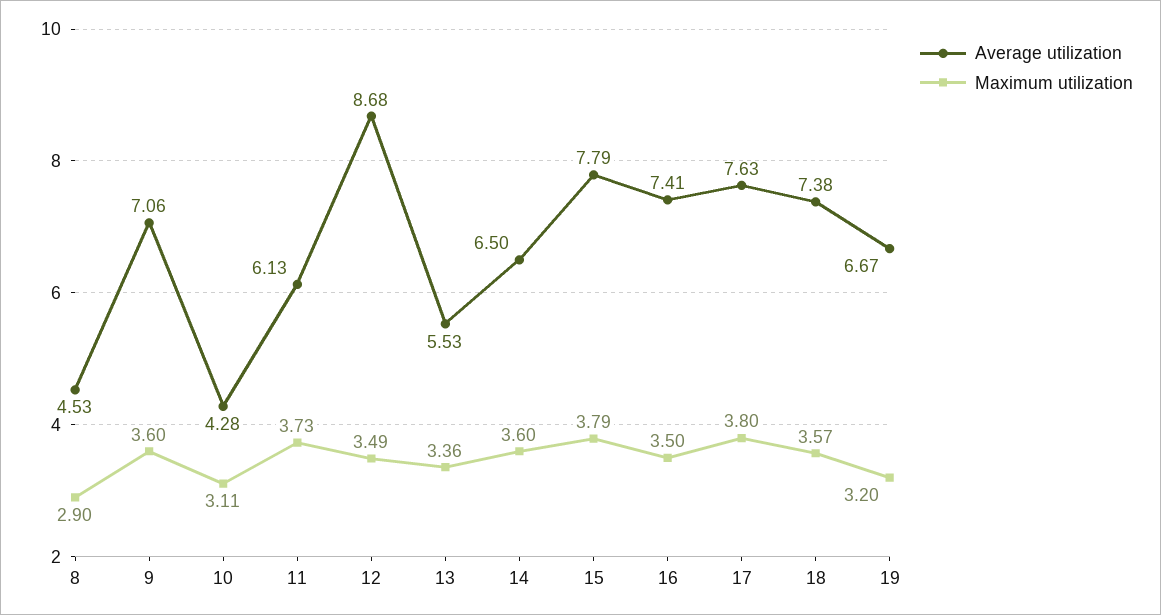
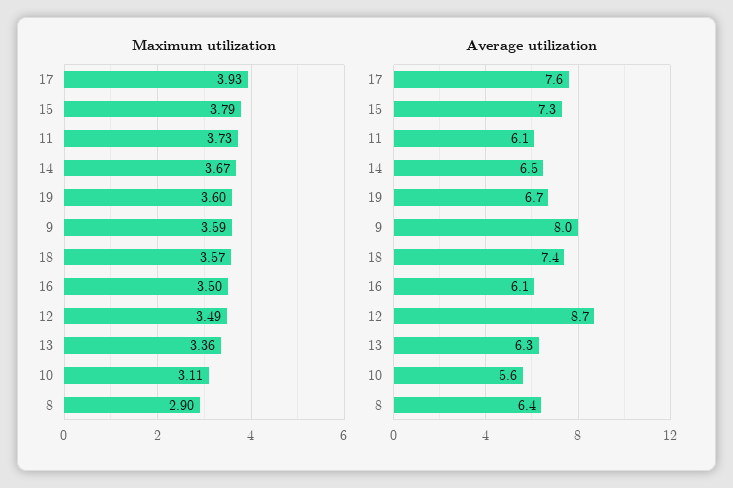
Average utilization, 8: 4.53 -> 6.4
Average utilization, 9: 7.06 -> 8
Maximum utilization, 9: 3.6 -> 3.59
Average utilization, 10: 4.28 -> 5.6
Average utilization, 13: 5.53 -> 6.3
Maximum utilization, 14: 3.6 -> 3.67
Average utilization, 15: 7.79 -> 7.3
Average utilization, 16: 7.41 -> 6.1
Maximum utilization, 17: 3.8 -> 3.93
Maximum utilization, 19: 3.2 -> 3.6

